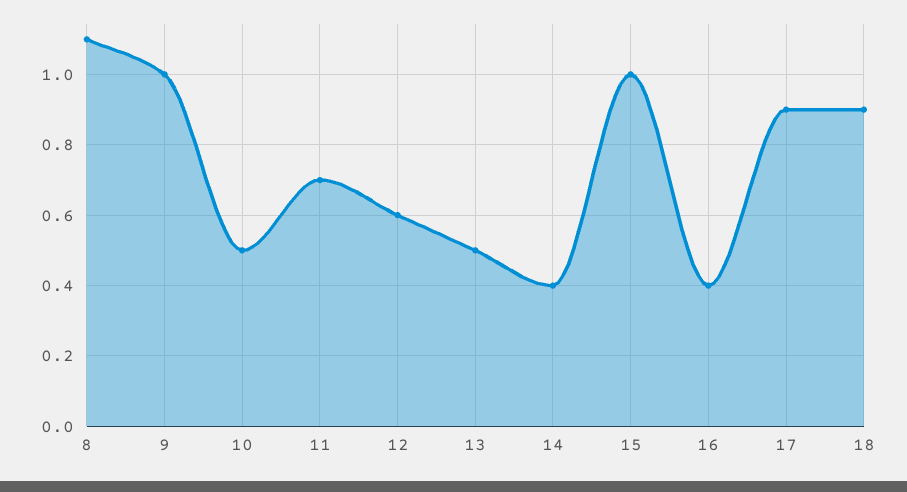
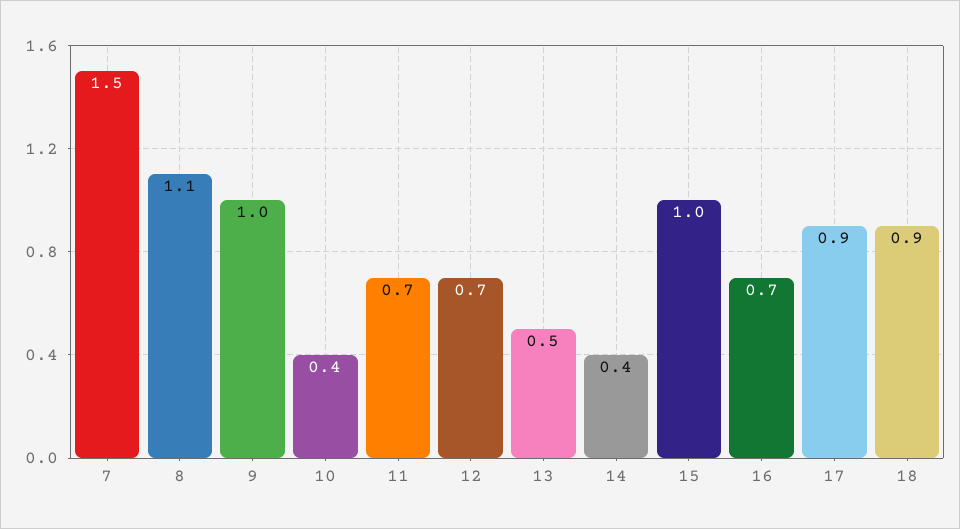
10: 0.5 -> 0.4
12: 0.6 -> 0.7
16: 0.4 -> 0.7
7: none -> 1.5

